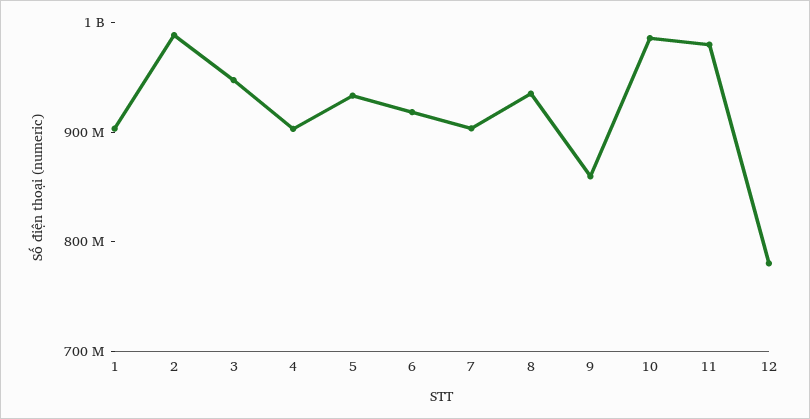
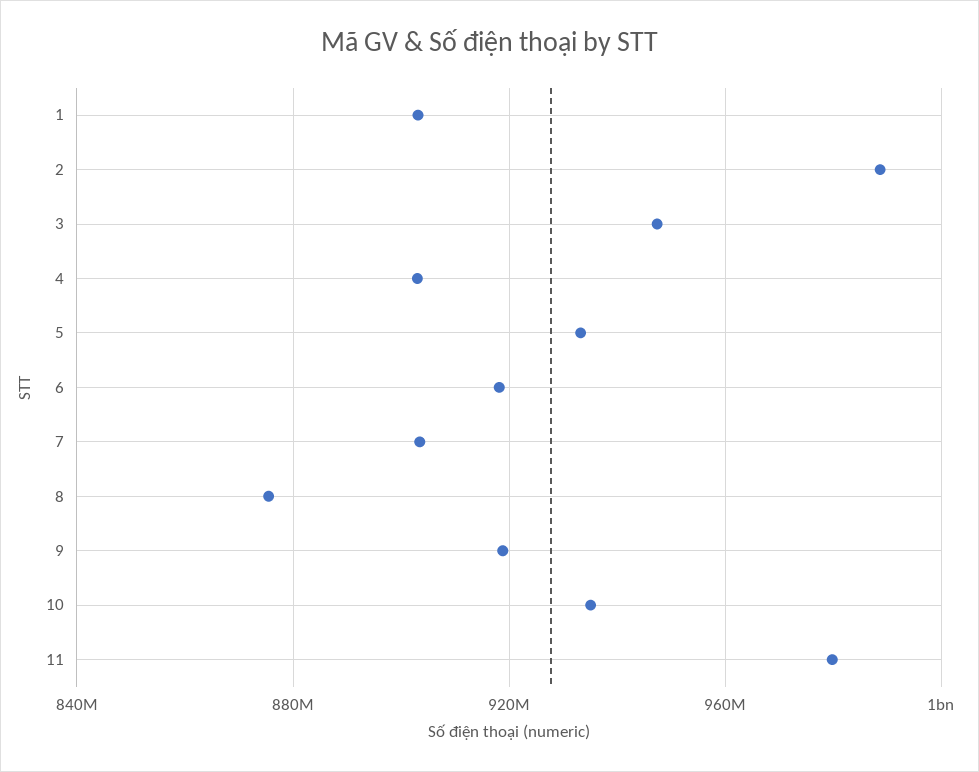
8: 940000000 -> 875000000
9: 860000000 -> 920000000
10: 980000000 -> 935000000
12: 780000000 -> none

